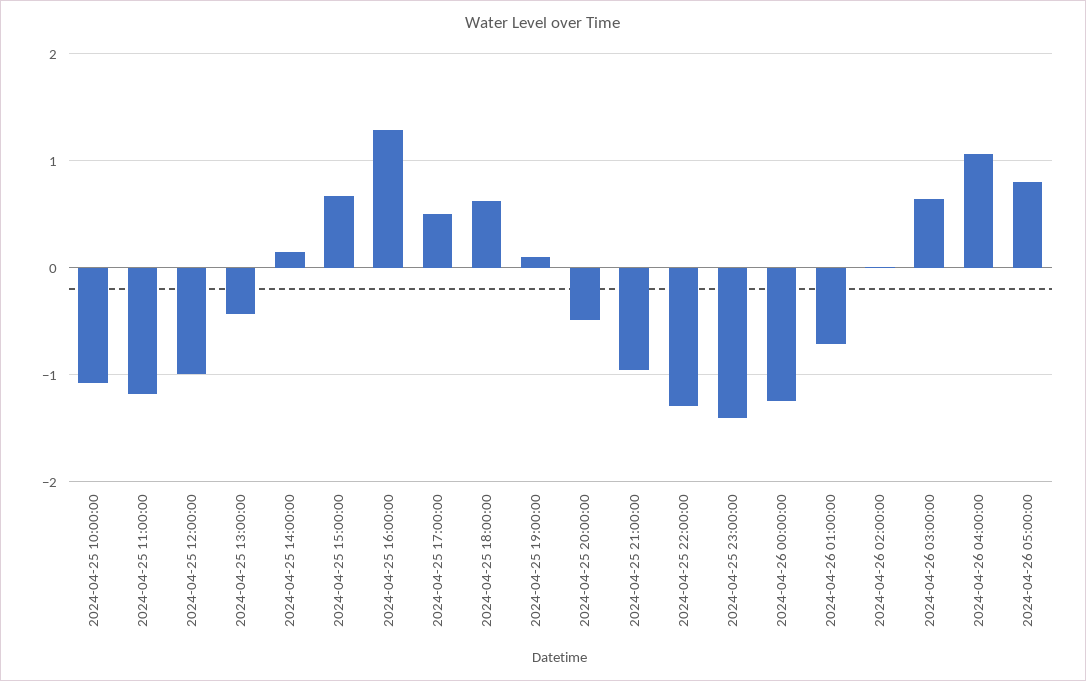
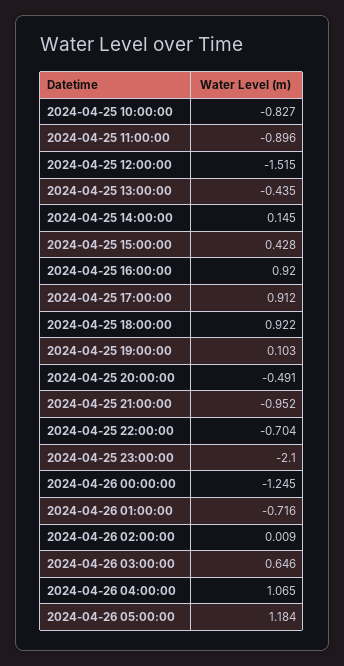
2024-04-25 10:00:00: -1.1 -> -0.827
2024-04-25 11:00:00: -1.2 -> -0.896
2024-04-25 12:00:00: -1 -> -1.515
2024-04-25 15:00:00: 0.7 -> 0.428
2024-04-25 16:00:00: 1.3 -> 0.92
2024-04-25 17:00:00: 0.5 -> 0.912
2024-04-25 18:00:00: 0.6 -> 0.922
2024-04-25 22:00:00: -1.3 -> -0.704
2024-04-25 23:00:00: -1.4 -> -2.1
2024-04-26 05:00:00: 0.8 -> 1.184

